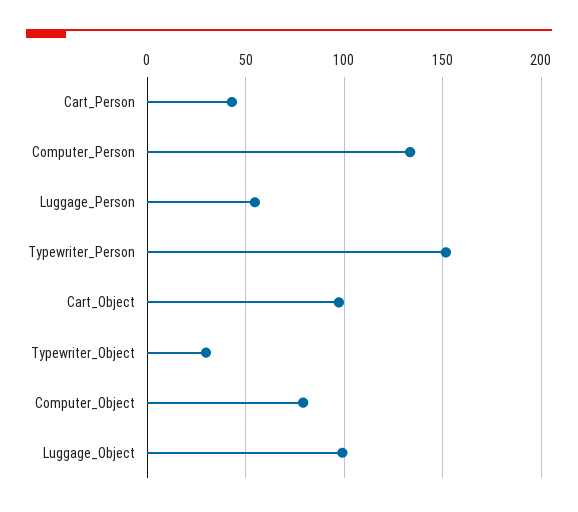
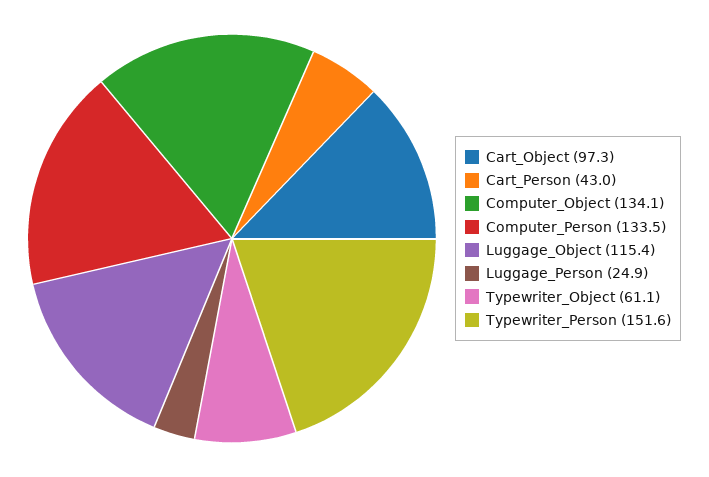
Luggage_Person: 55 -> 24.9
Typewriter_Object: 30 -> 61.1
Computer_Object: 80 -> 134.1
Luggage_Object: 100 -> 115.4

